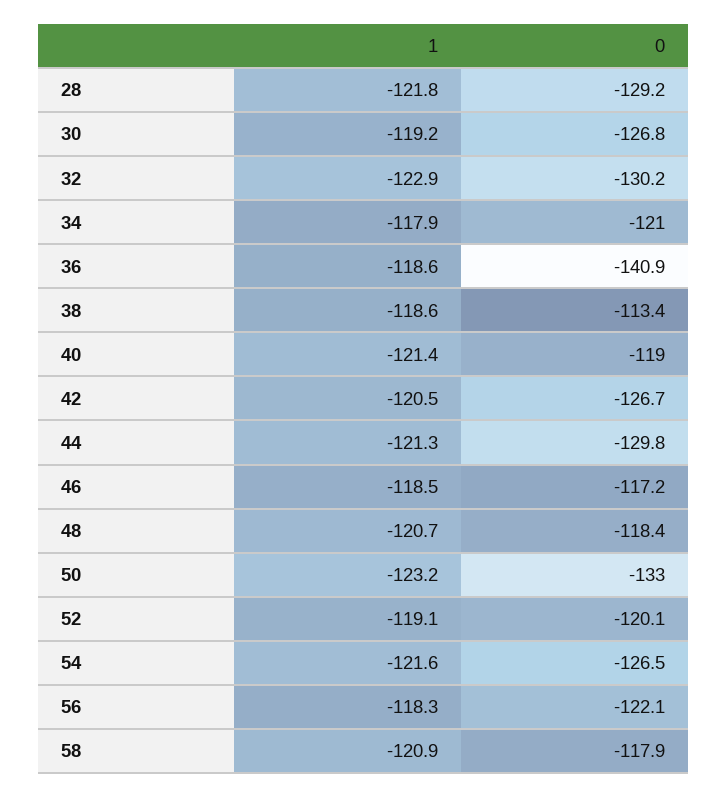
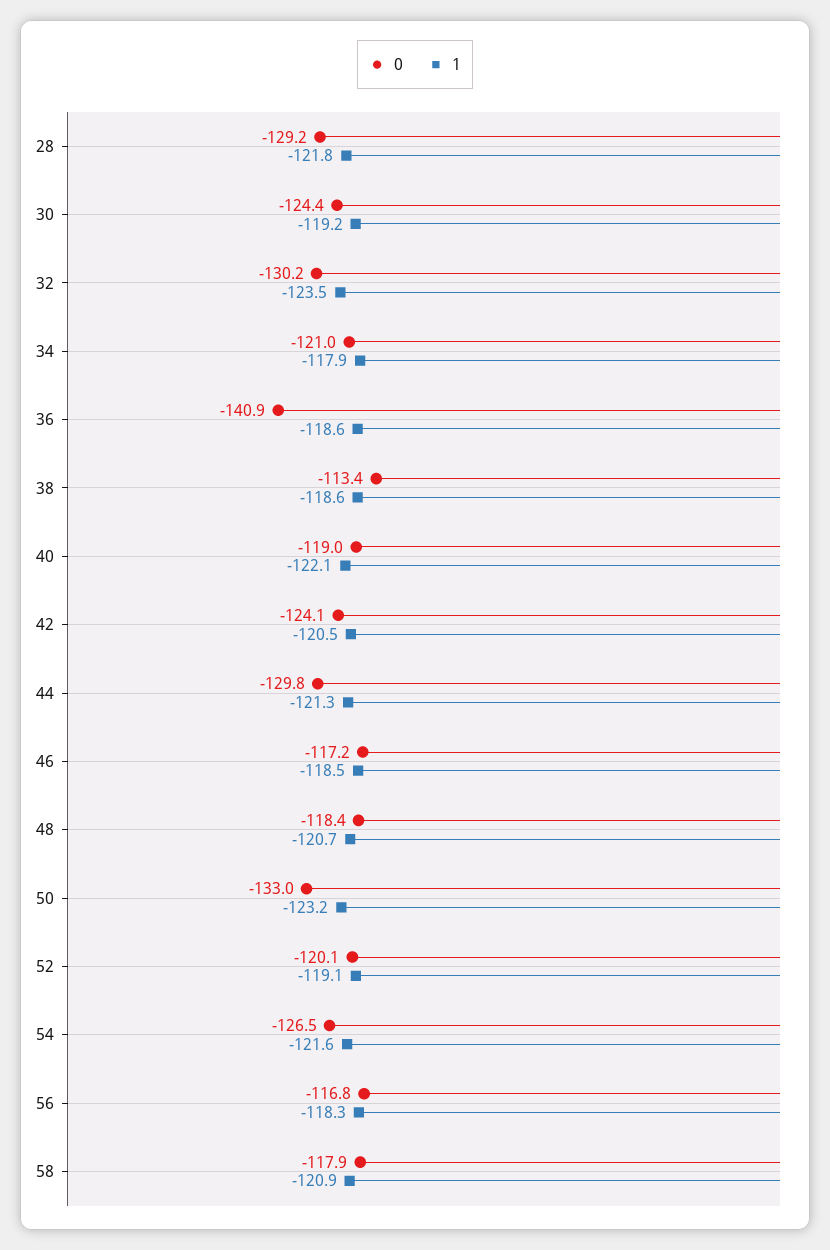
0, 30: -126.8 -> -124.4
1, 32: -122.9 -> -123.5
1, 40: -121.4 -> -122.1
0, 42: -126.7 -> -124.1
0, 56: -122.1 -> -116.8

